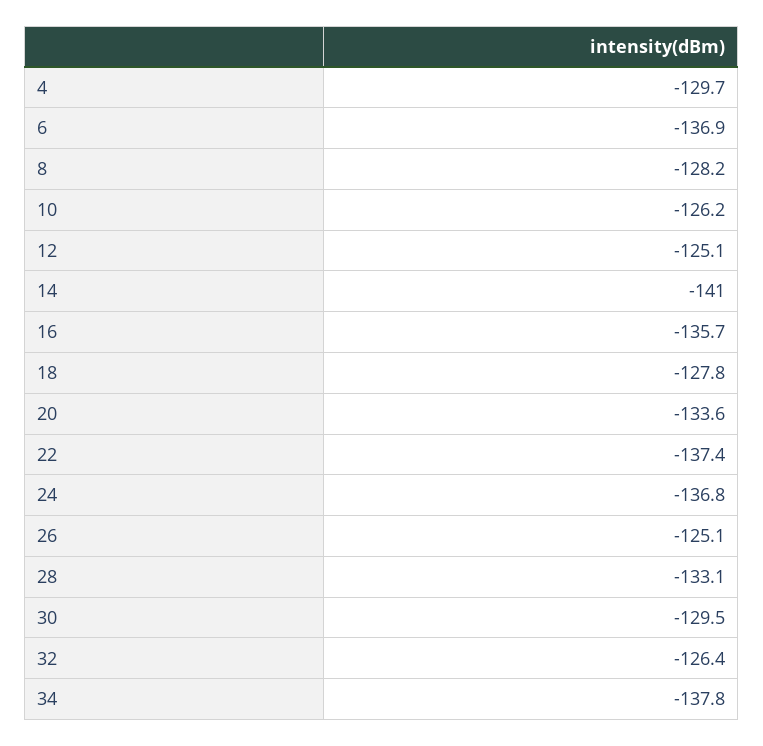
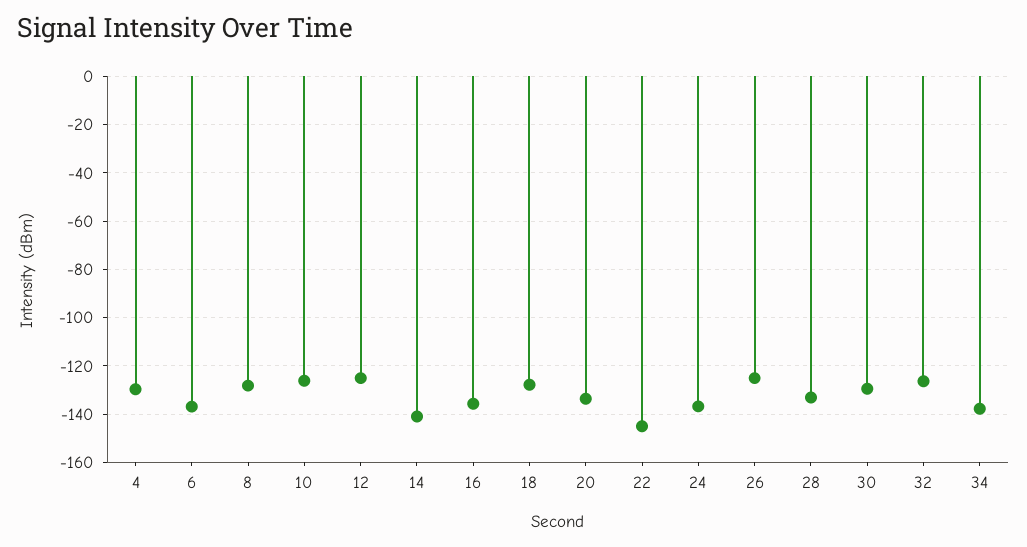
22: -137.4 -> -145

